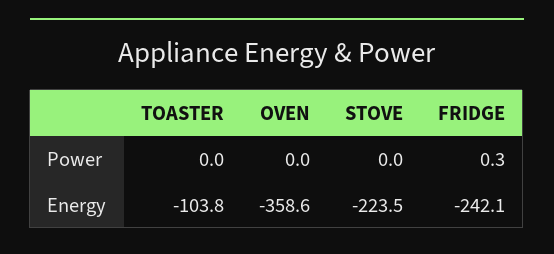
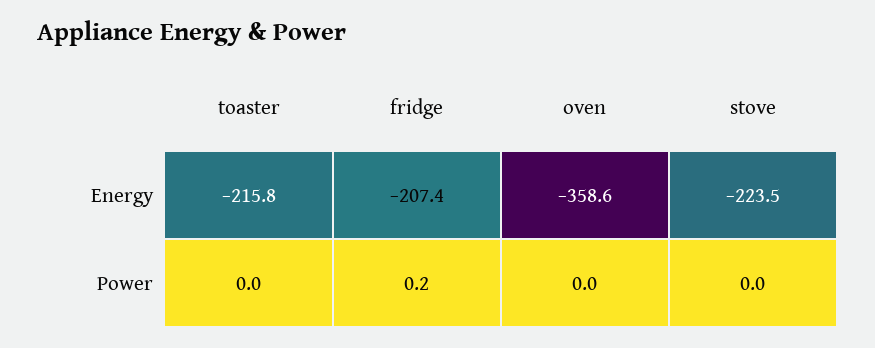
FRIDGE, Power: 0.3 -> 0.2
TOASTER, Energy: -103.8 -> -215.8
FRIDGE, Energy: -242.1 -> -207.4

